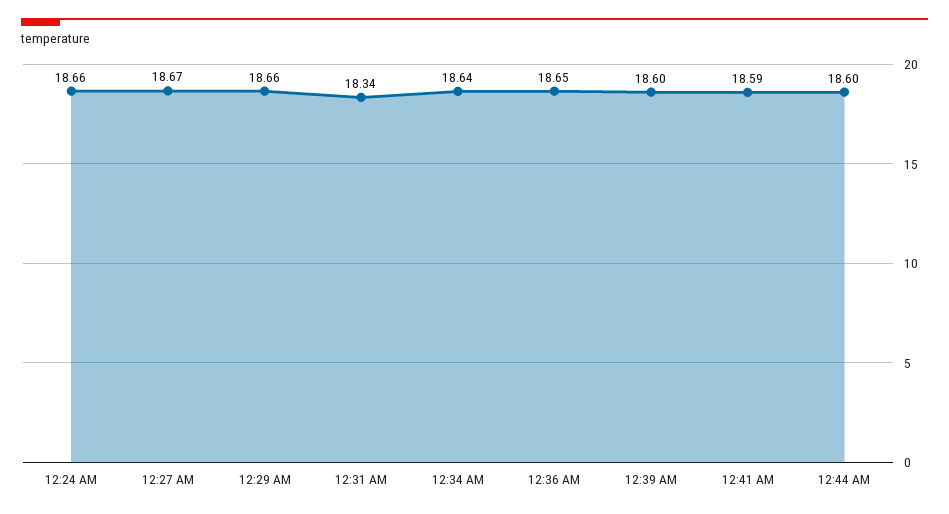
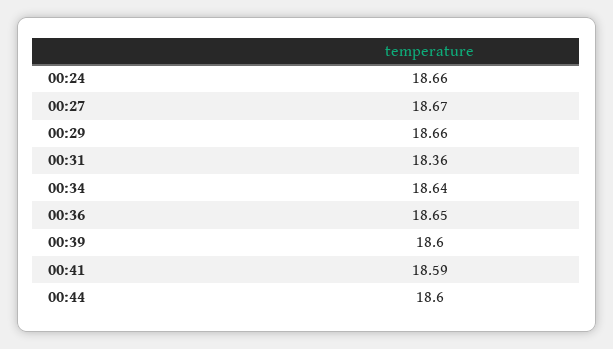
12:31 AM: 18.34 -> 18.36

